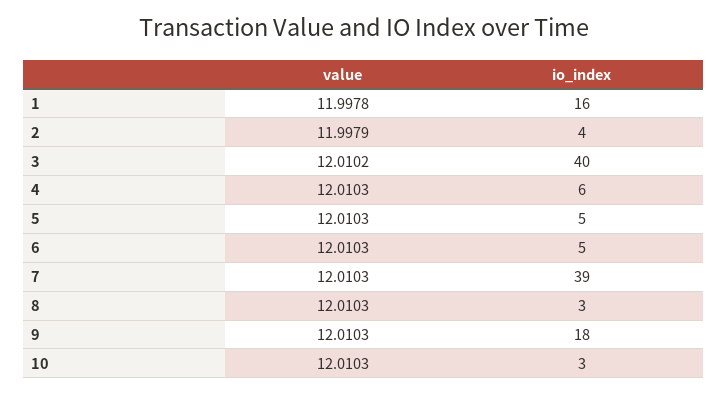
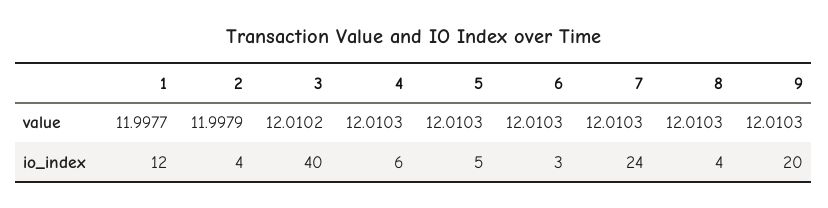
value, 1: 11.9978 -> 11.9977
io_index, 1: 16 -> 12
io_index, 6: 5 -> 3
io_index, 7: 39 -> 24
io_index, 8: 3 -> 4
io_index, 9: 18 -> 20
value, 10: 12.0103 -> none
io_index, 10: 3 -> none

